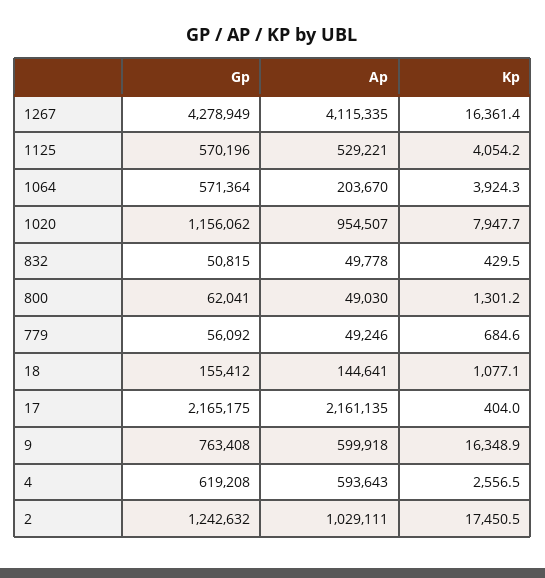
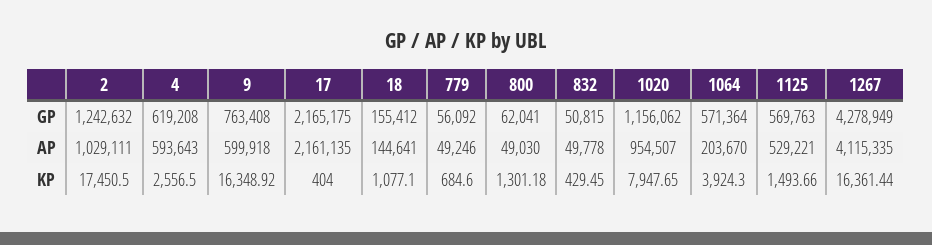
Gp, 1125: 570196 -> 569763
Kp, 1125: 4054.2 -> 1493.66

